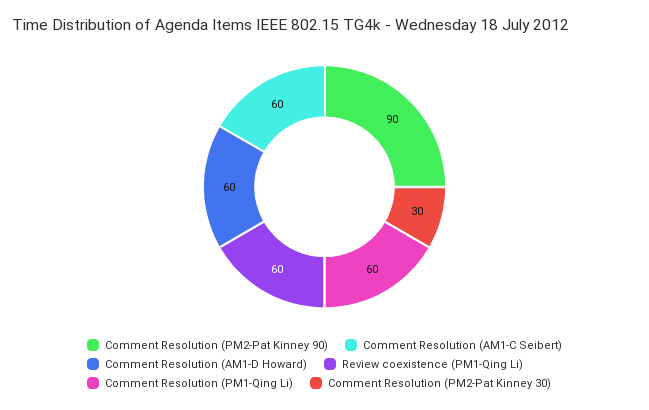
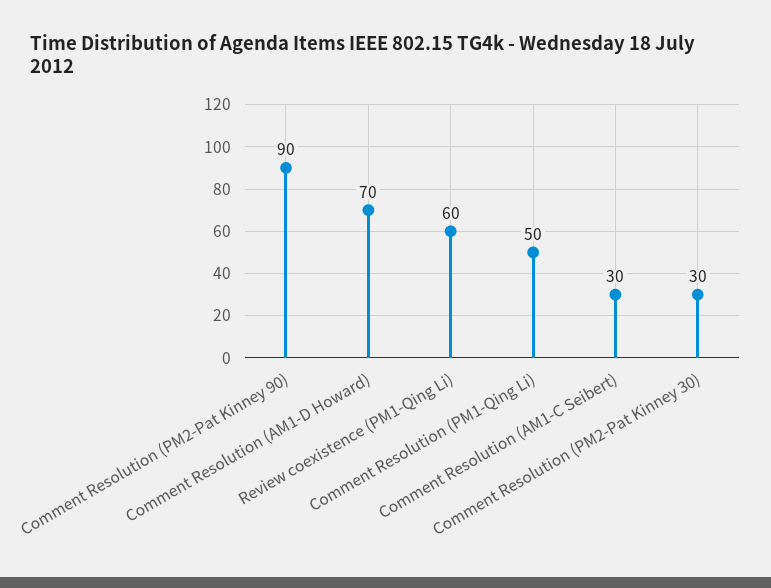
Comment Resolution (AM1-C Seibert): 60 -> 30
Comment Resolution (AM1-D Howard): 60 -> 70
Comment Resolution (PM1-Qing Li): 60 -> 50

